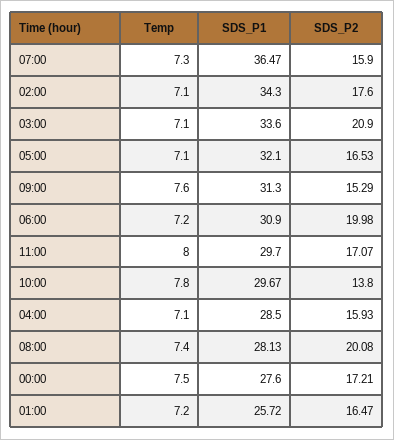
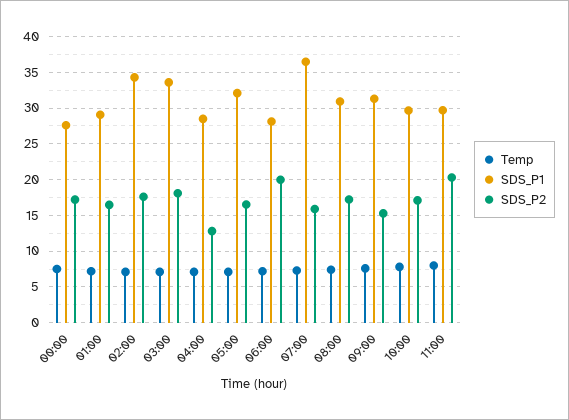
SDS_P2, 03:00: 20.9 -> 18
SDS_P1, 06:00: 30.9 -> 28
SDS_P2, 11:00: 17.07 -> 20
SDS_P2, 10:00: 13.8 -> 17
SDS_P2, 04:00: 15.93 -> 13
SDS_P1, 08:00: 28.13 -> 31
SDS_P2, 08:00: 20.08 -> 17
SDS_P1, 01:00: 25.72 -> 29

